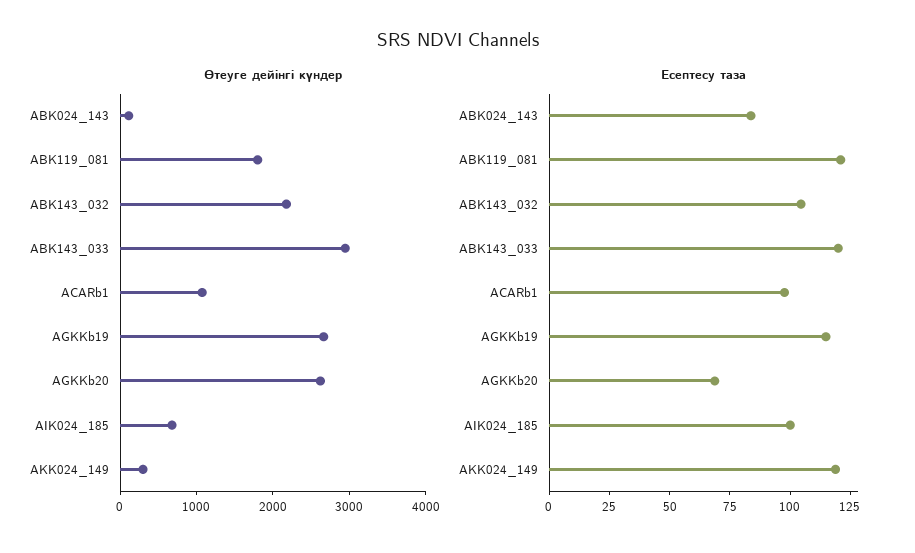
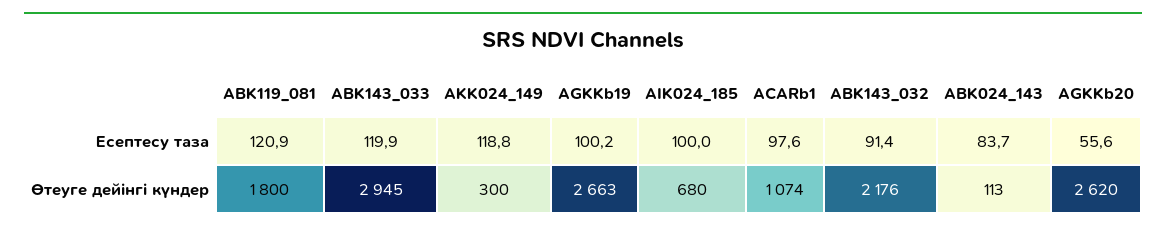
Есептесу таза, ABK143_032: 105 -> 91.4
Есептесу таза, AGKKb19: 115 -> 100.2
Есептесу таза, AGKKb20: 70 -> 55.6

